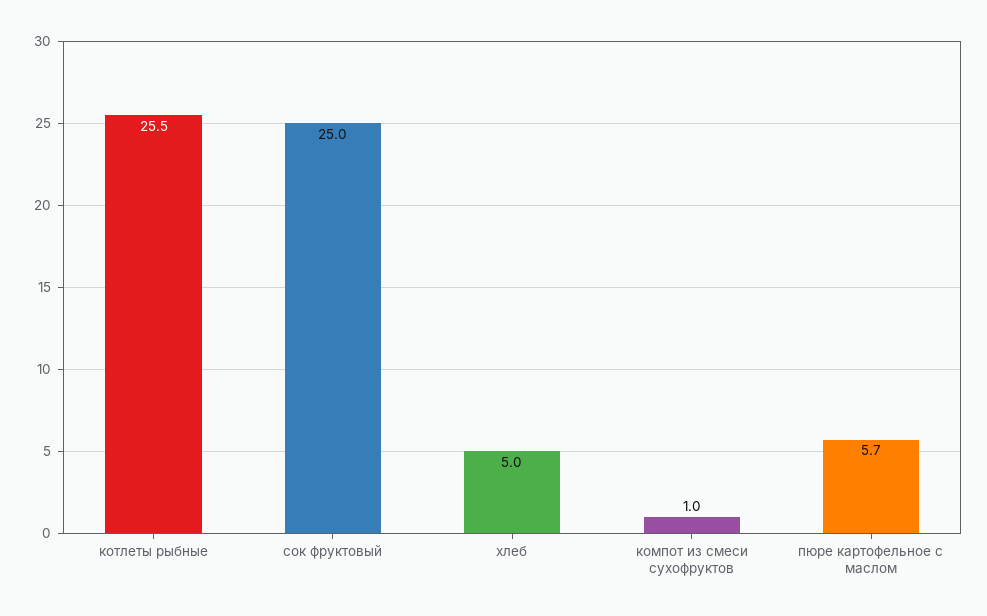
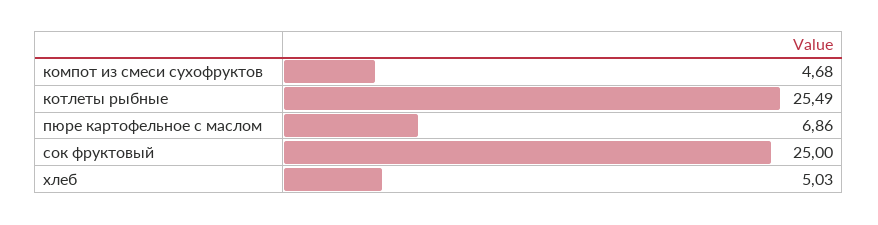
компот из смеси сухофруктов: 1 -> 4.68
пюре картофельное с маслом: 5.7 -> 6.86

